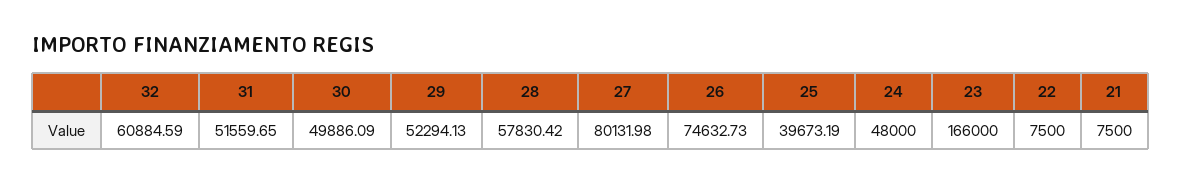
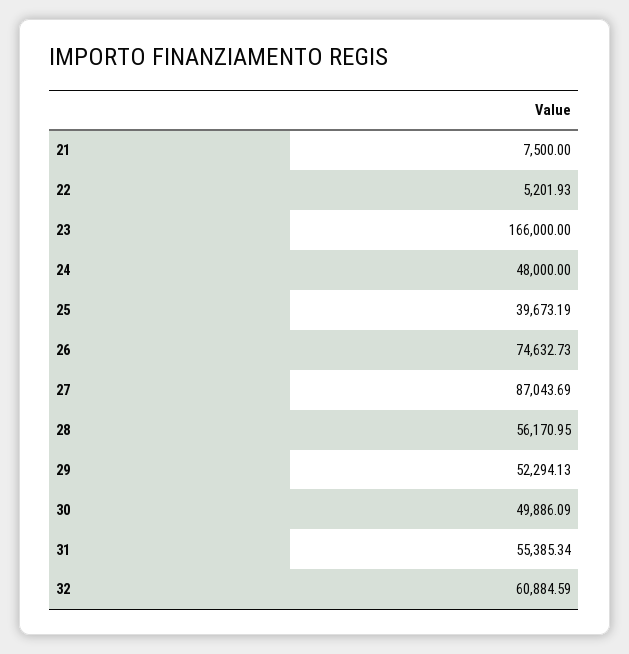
31: 51559.65 -> 55385.34
28: 57830.42 -> 56170.95
27: 80131.98 -> 87043.69
22: 7500 -> 5201.93

